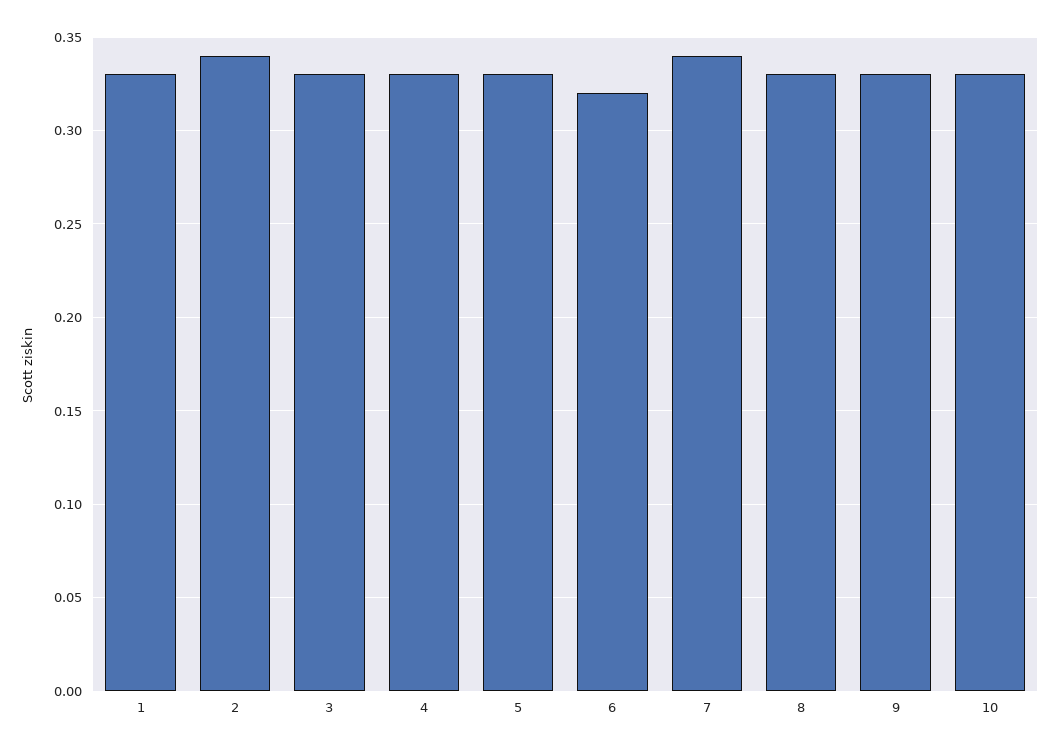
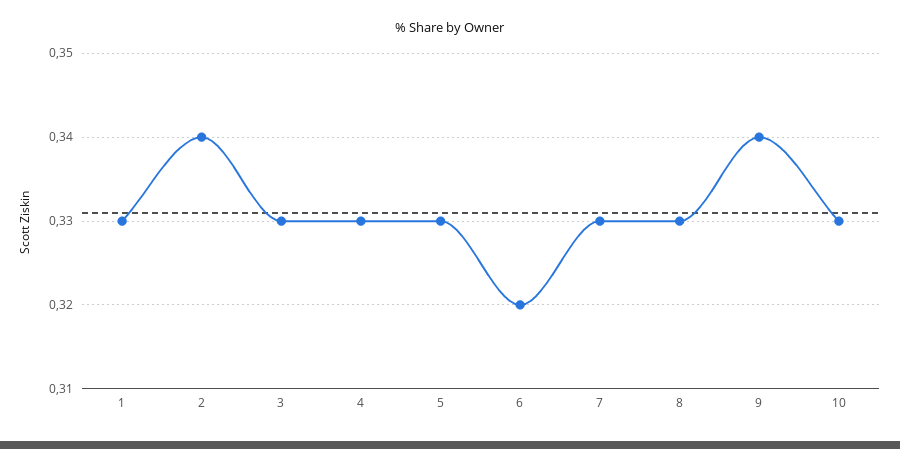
7: 0.34 -> 0.33
9: 0.33 -> 0.34

